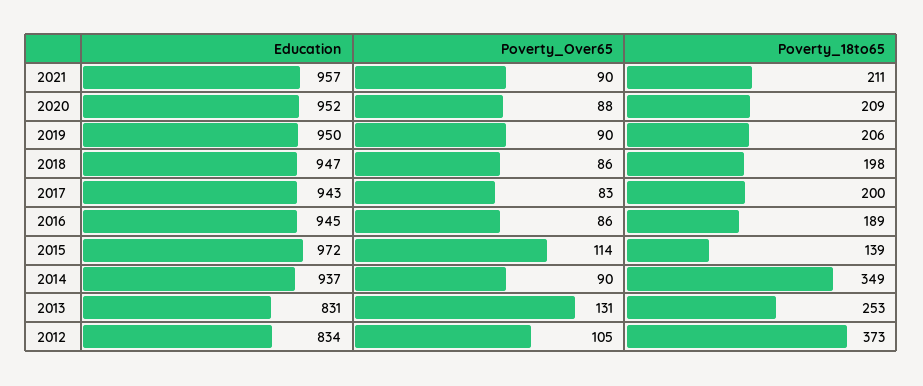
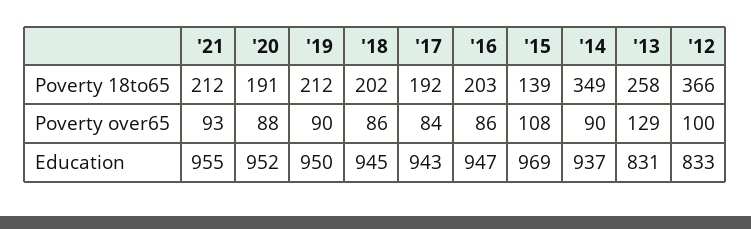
Education, 2021: 957 -> 955
Poverty_Over65, 2021: 90 -> 93
Poverty_18to65, 2021: 211 -> 212
Poverty_18to65, 2020: 209 -> 191
Poverty_18to65, 2019: 206 -> 212
Education, 2018: 947 -> 945
Poverty_18to65, 2018: 198 -> 202
Poverty_Over65, 2017: 83 -> 84
Poverty_18to65, 2017: 200 -> 192
Education, 2016: 945 -> 947
Poverty_18to65, 2016: 189 -> 203
Education, 2015: 972 -> 969
Poverty_Over65, 2015: 114 -> 108
Poverty_Over65, 2013: 131 -> 129
Poverty_18to65, 2013: 253 -> 258
Education, 2012: 834 -> 833
Poverty_Over65, 2012: 105 -> 100
Poverty_18to65, 2012: 373 -> 366

